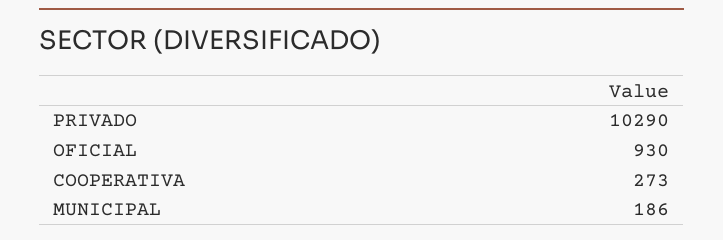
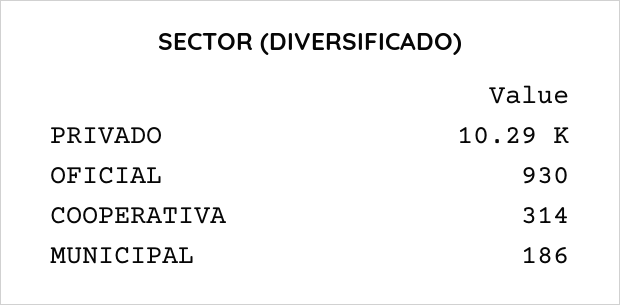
COOPERATIVA: 273 -> 314

